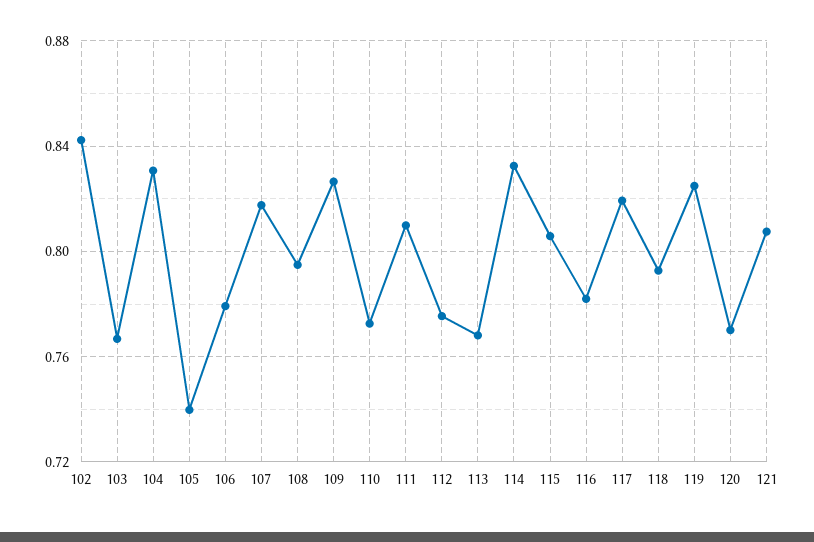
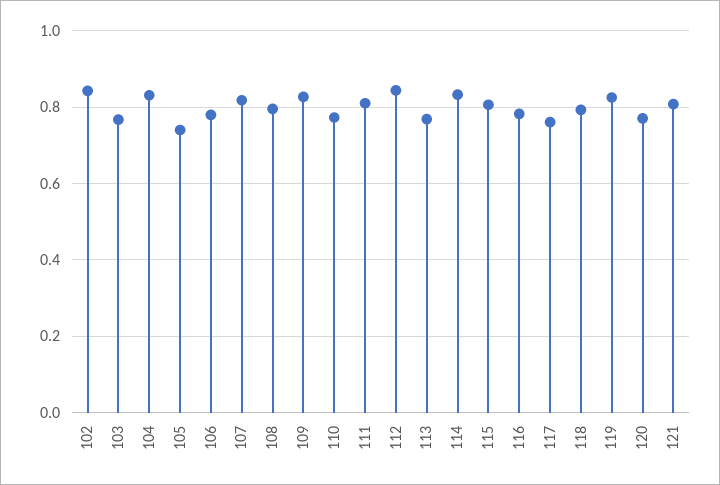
112: 0.775 -> 0.84
117: 0.82 -> 0.76

